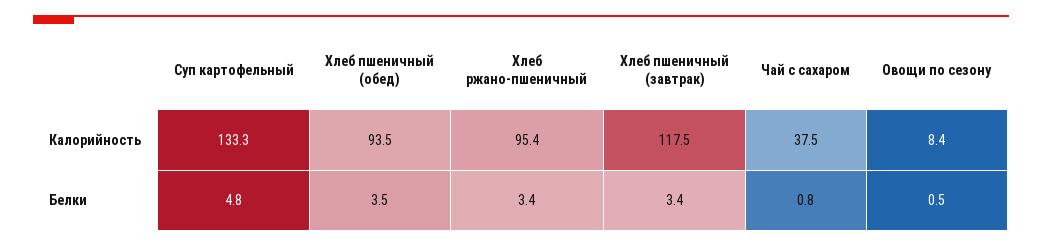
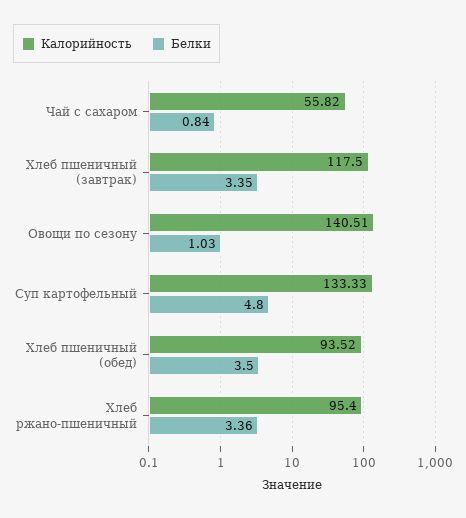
Калорийность, Чай с сахаром: 37.5 -> 55.82
Калорийность, Овощи по сезону: 8.4 -> 140.51
Белки, Овощи по сезону: 0.5 -> 1.03

